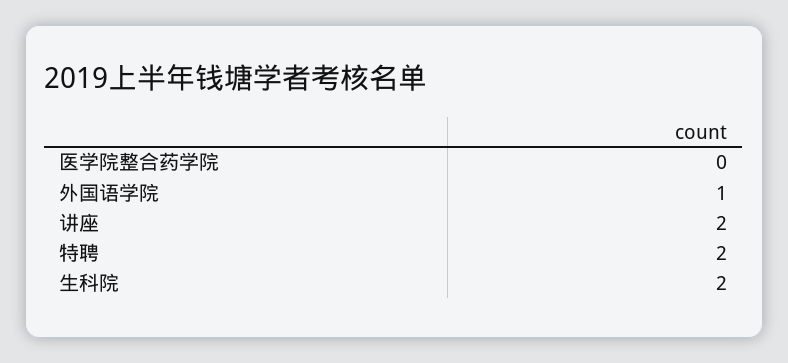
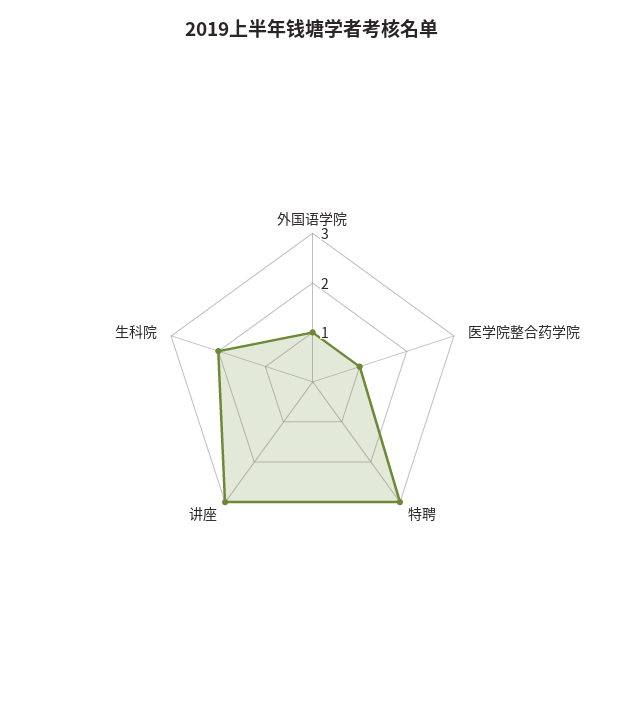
医学院整合药学院: 0 -> 1
讲座: 2 -> 3
特聘: 2 -> 3

